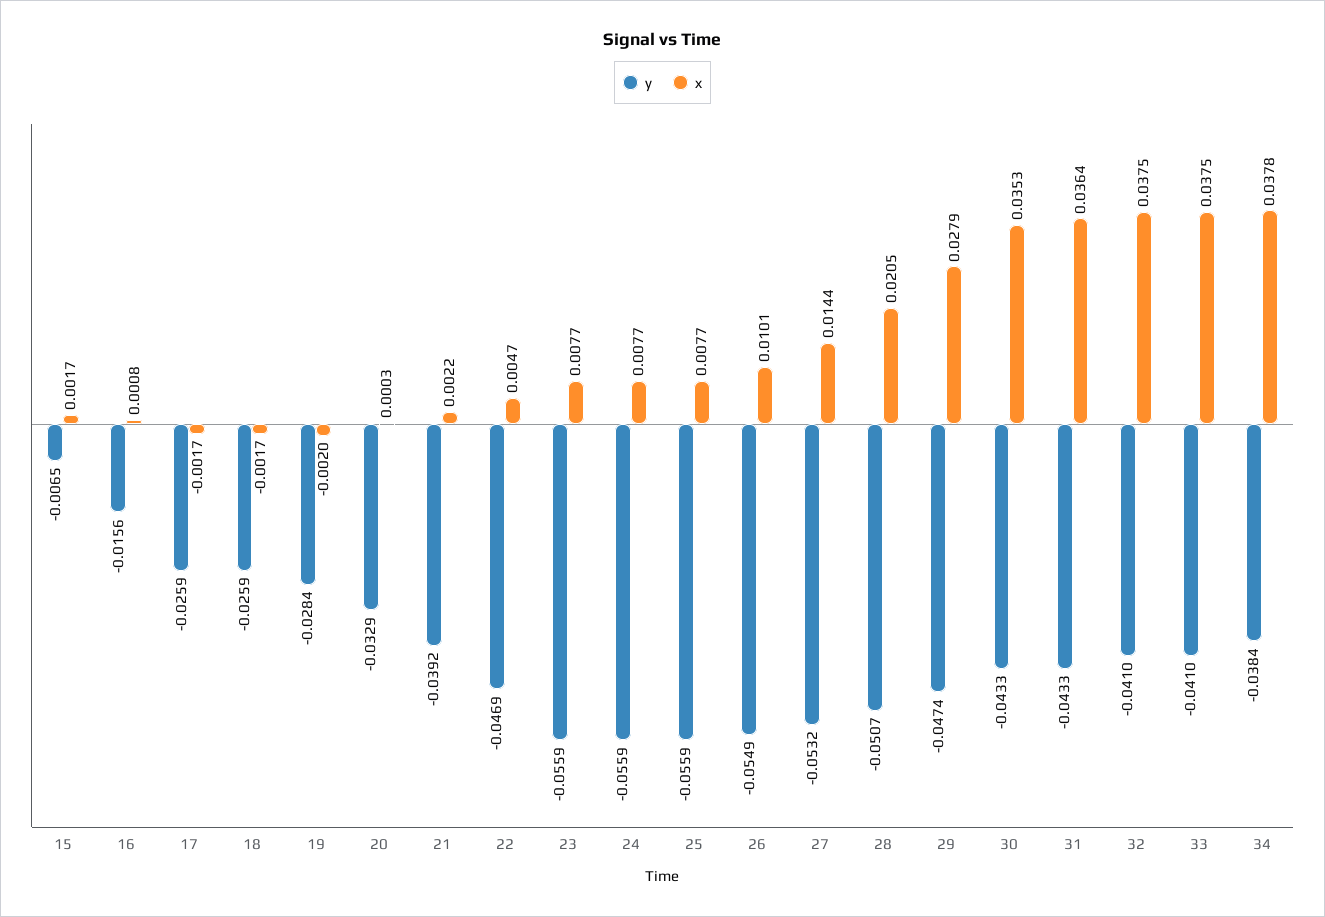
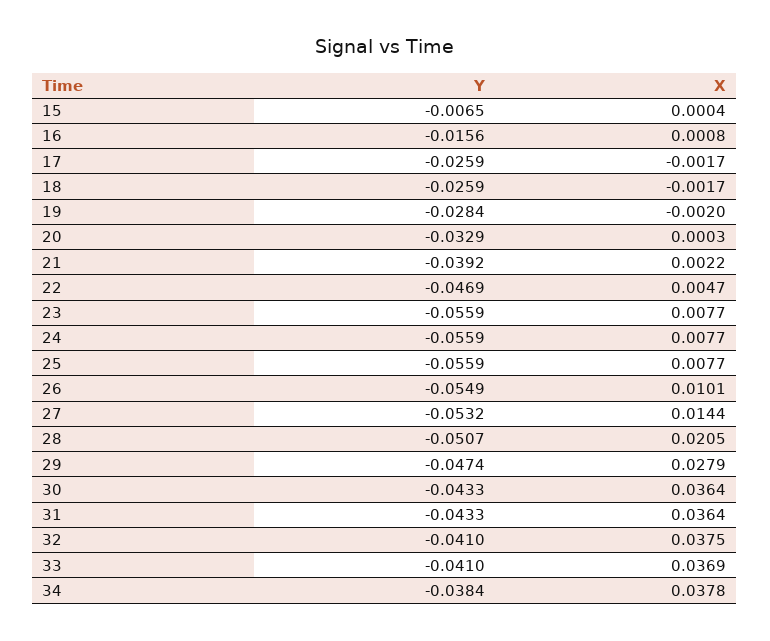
x, 15: 0.0017 -> 0.0004
x, 30: 0.0353 -> 0.0364
x, 33: 0.0375 -> 0.0369

